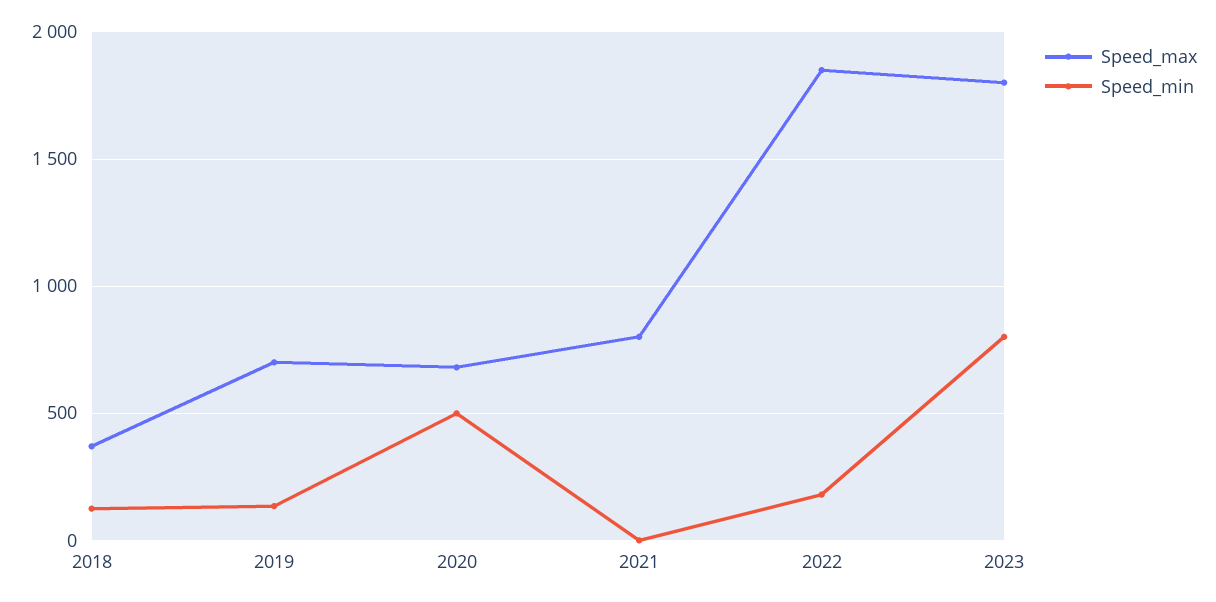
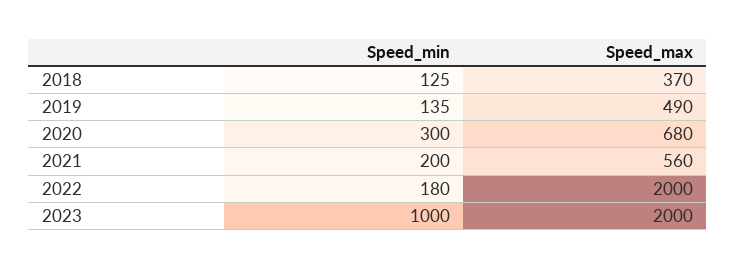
Speed_max, 2019: 700 -> 490
Speed_min, 2020: 500 -> 300
Speed_max, 2021: 800 -> 560
Speed_min, 2021: 0 -> 200
Speed_max, 2022: 1850 -> 2000
Speed_max, 2023: 1800 -> 2000
Speed_min, 2023: 800 -> 1000

